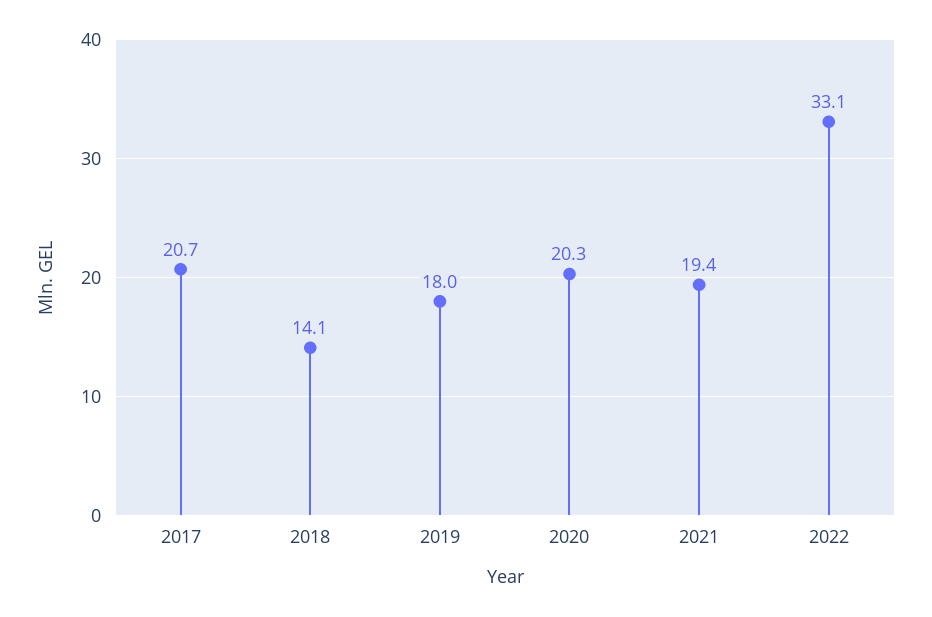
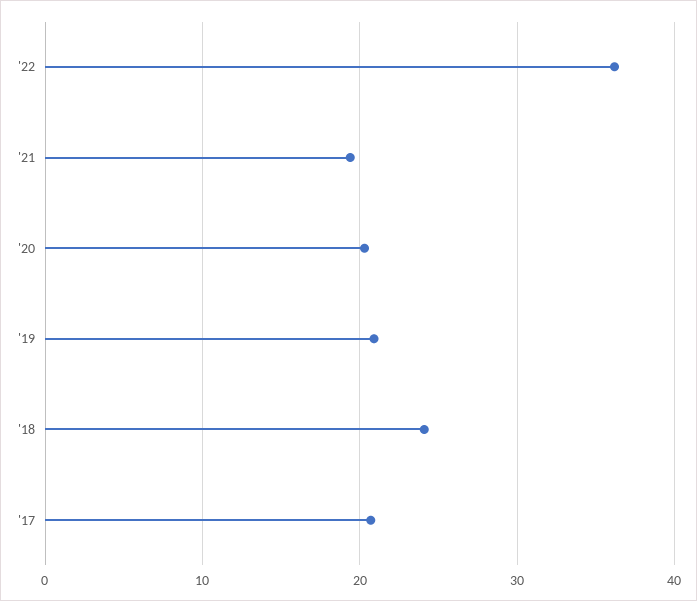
2018: 14.1 -> 24
2019: 18 -> 21
2022: 33.1 -> 36

